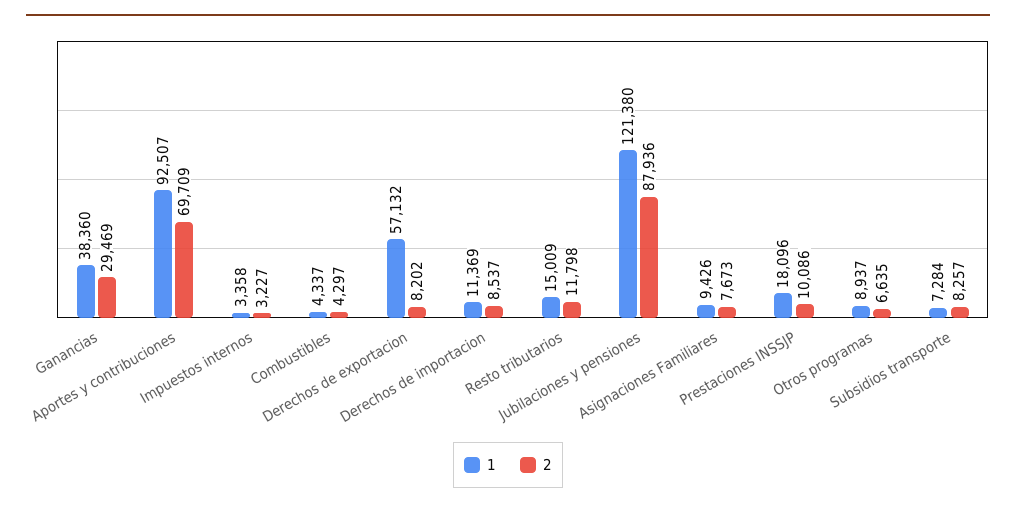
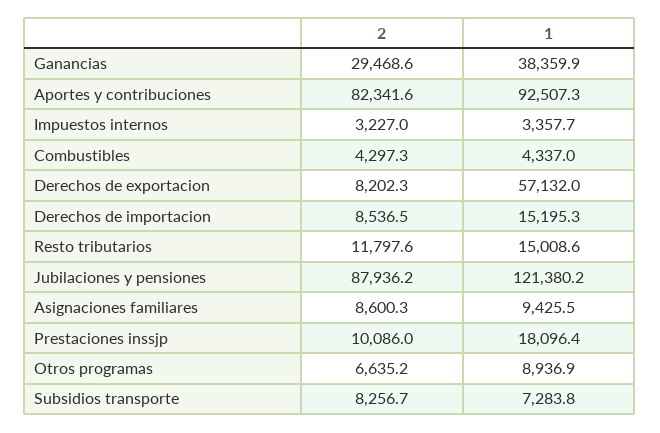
2, Aportes y contribuciones: 69709 -> 82341.6
1, Derechos de importacion: 11369 -> 15195.3
2, Asignaciones Familiares: 7673 -> 8600.3

